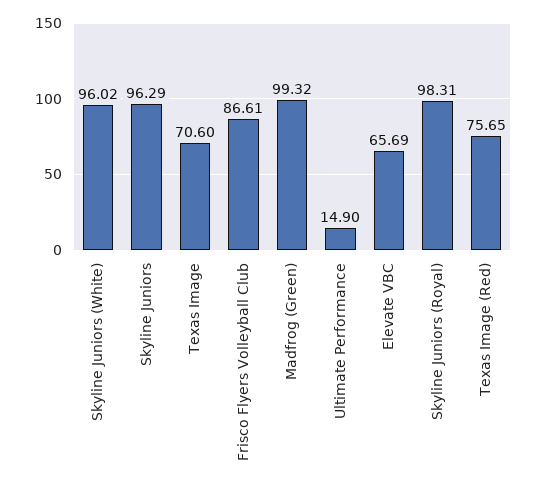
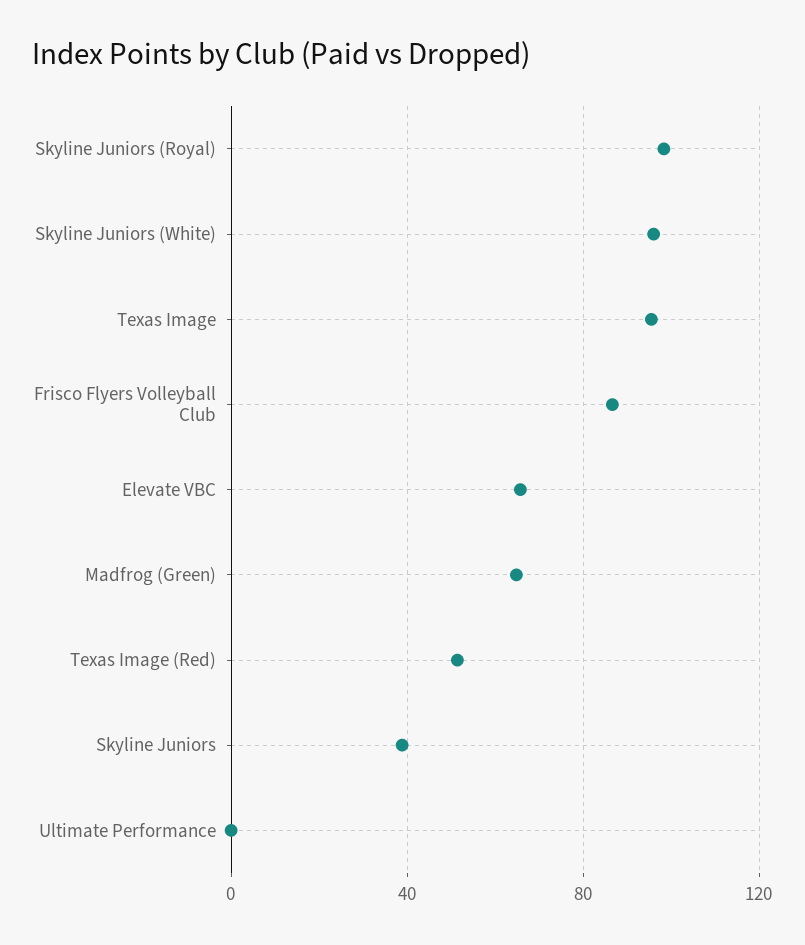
Skyline Juniors: 96.29 -> 40
Texas Image: 70.6 -> 95
Madfrog (Green): 99.32 -> 65
Ultimate Performance: 14.9 -> 0
Texas Image (Red): 75.65 -> 50

